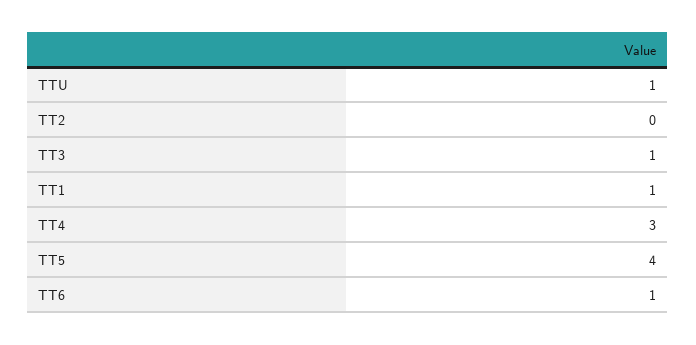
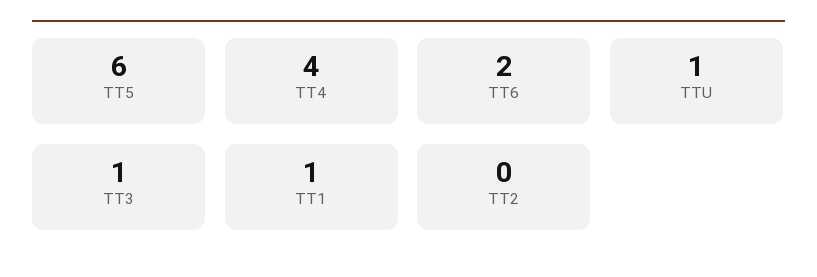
TT4: 3 -> 4
TT5: 4 -> 6
TT6: 1 -> 2

